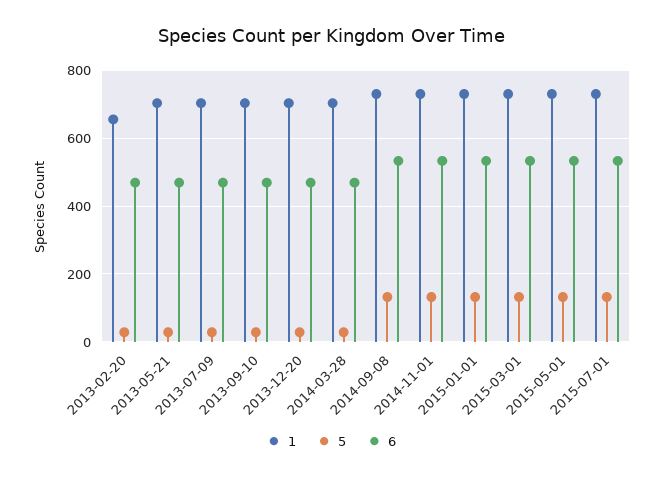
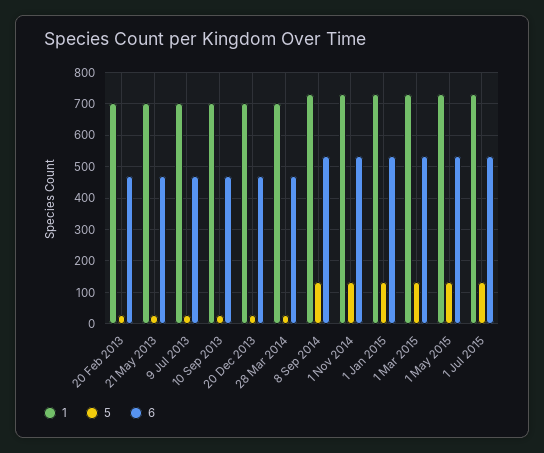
1, 2013-02-20: 660 -> 700

